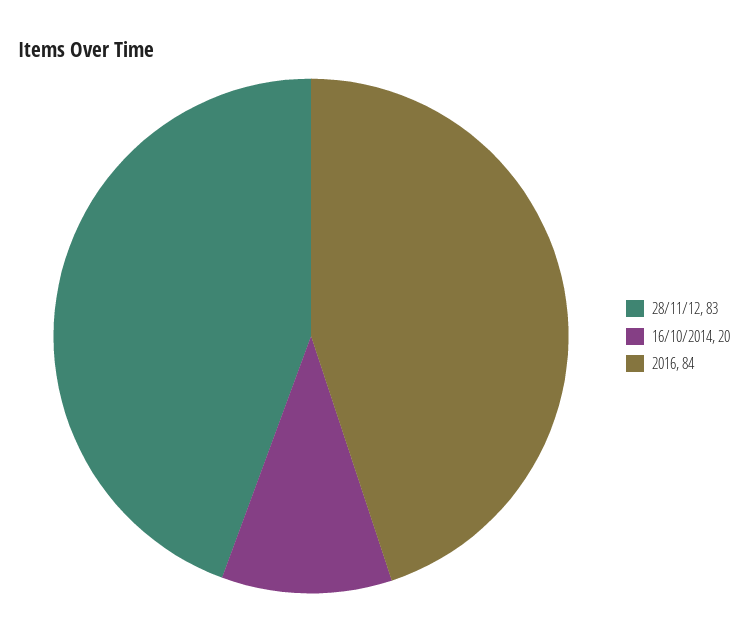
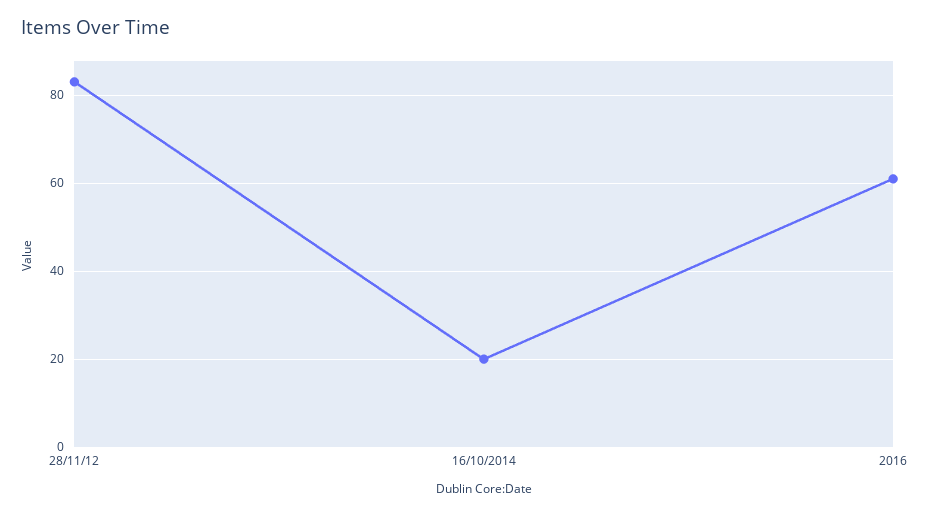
2016: 84 -> 60

